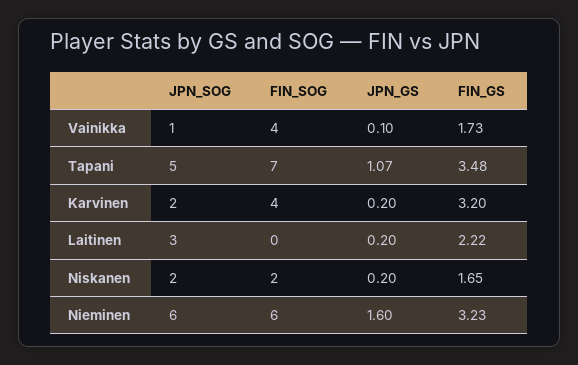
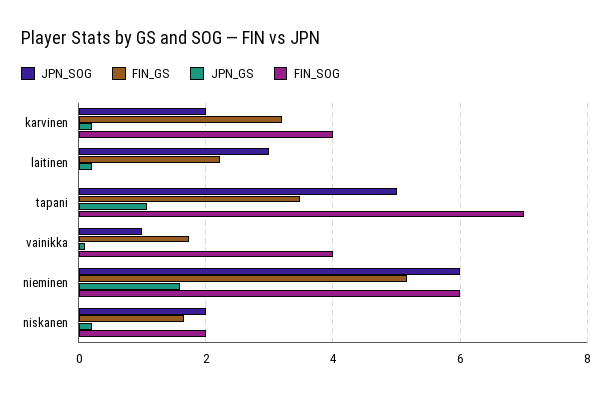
FIN_GS, Nieminen: 3.23 -> 5.2

